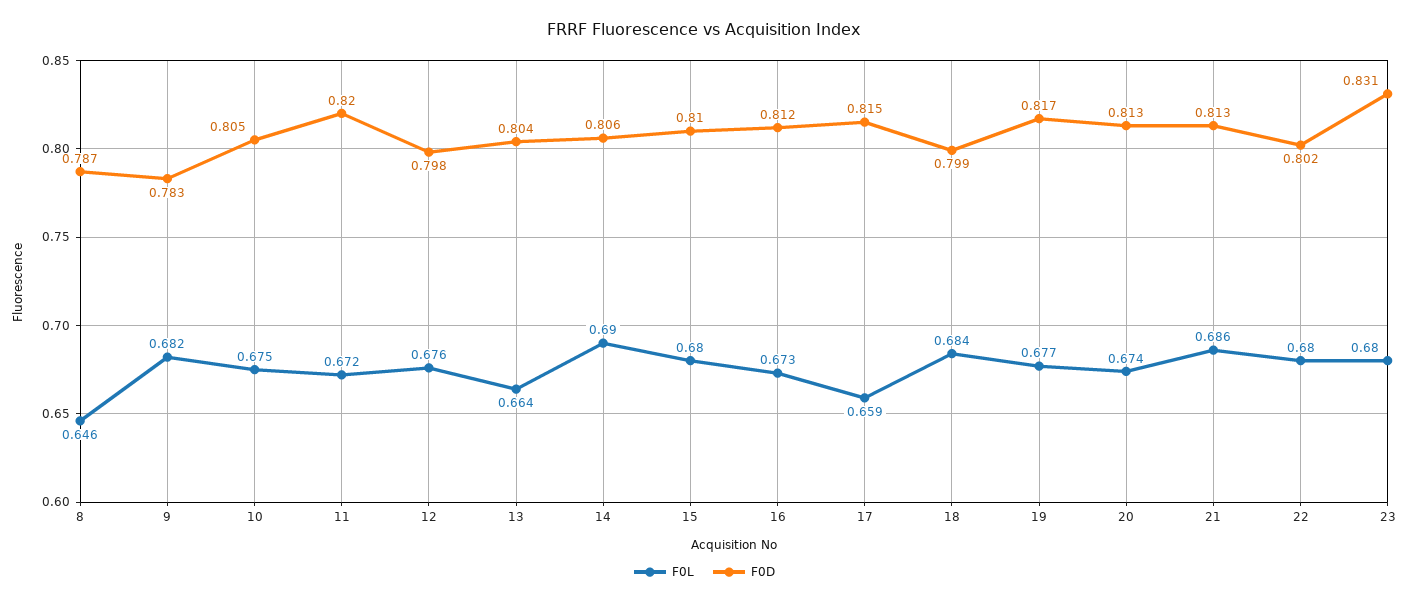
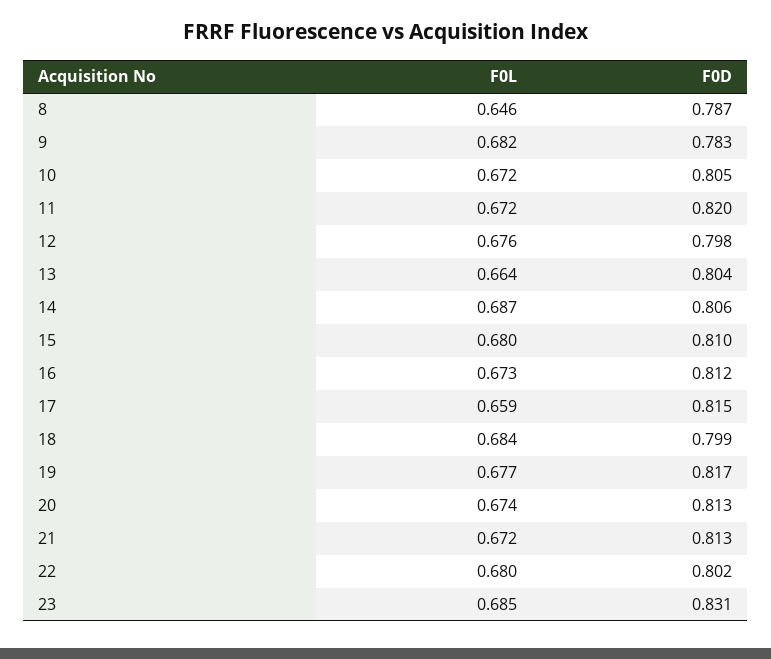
F0L, 10: 0.675 -> 0.672
F0L, 14: 0.69 -> 0.687
F0L, 21: 0.686 -> 0.672
F0L, 23: 0.68 -> 0.685

